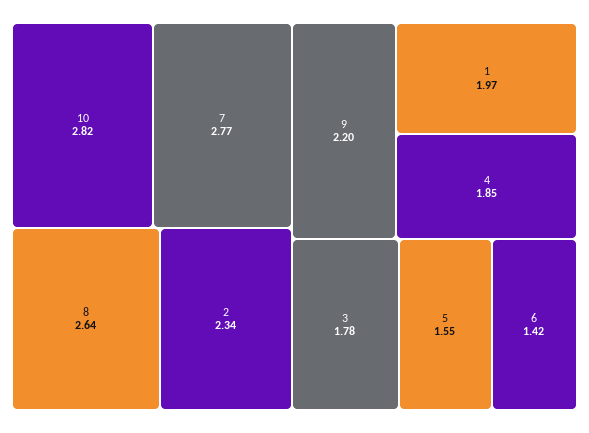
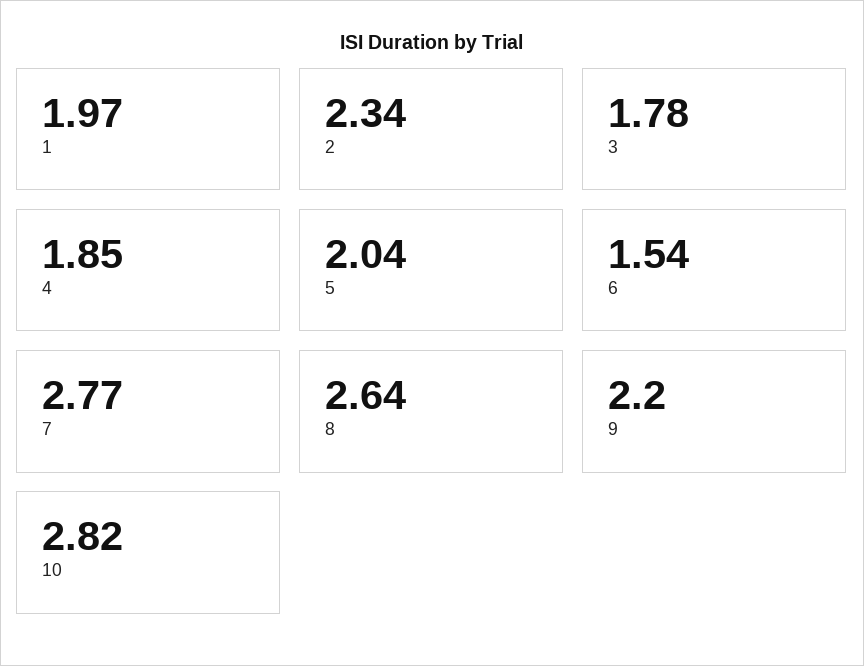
5: 1.55 -> 2.04
6: 1.42 -> 1.54

